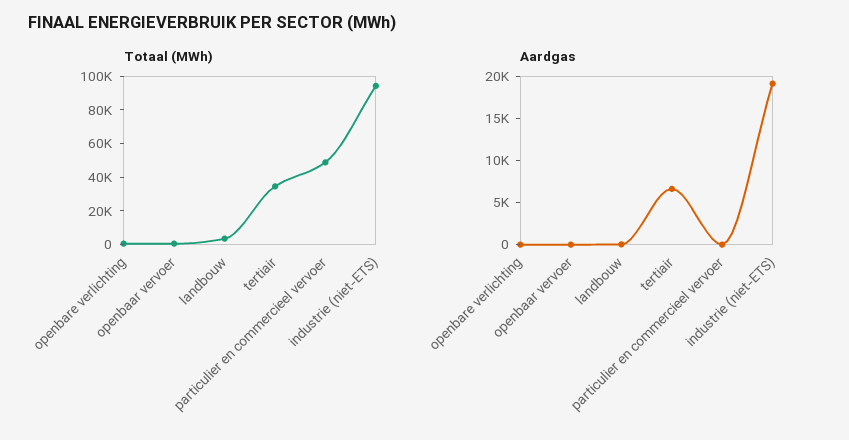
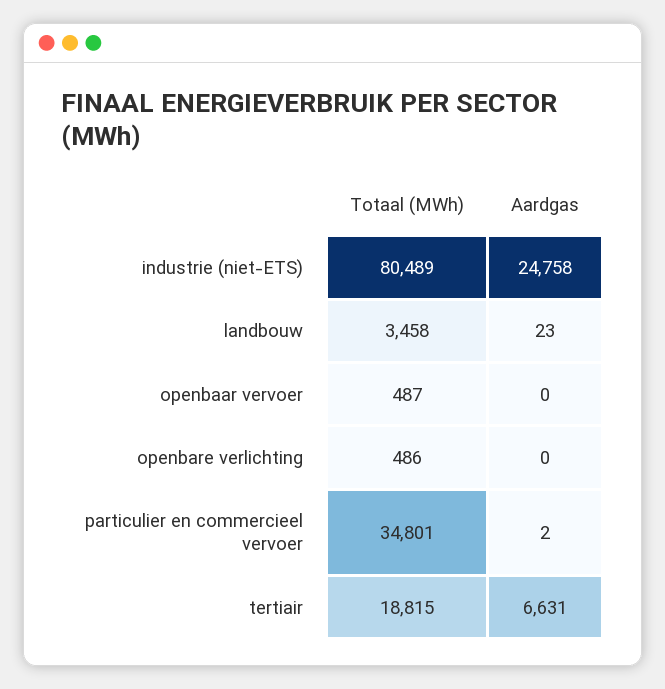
Totaal (MWh), tertiair: 35000 -> 18815
Totaal (MWh), particulier en commercieel vervoer: 50000 -> 34801
Totaal (MWh), industrie (niet-ETS): 95000 -> 80489
Aardgas, industrie (niet-ETS): 19000 -> 24758

